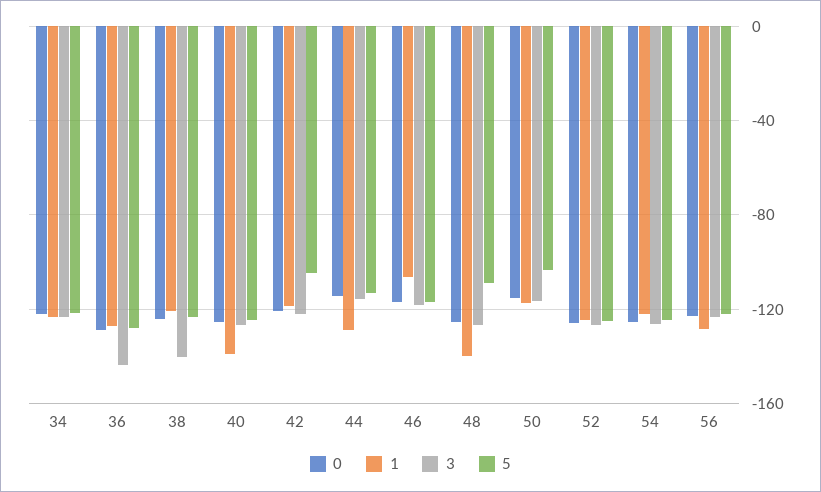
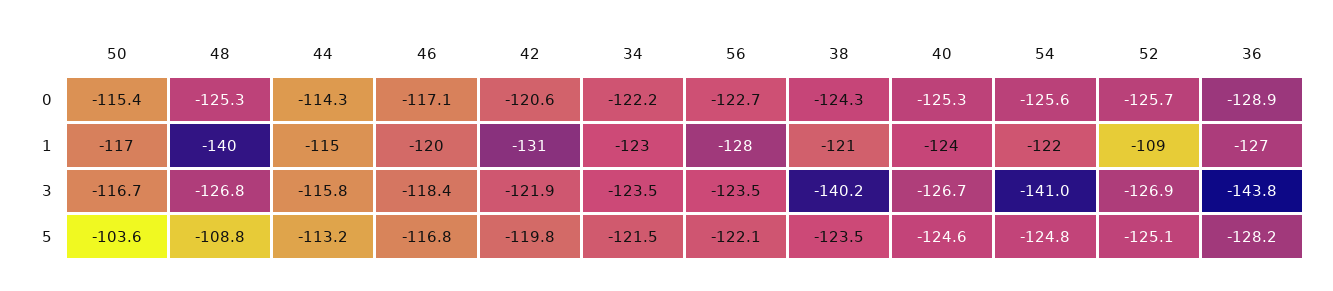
1, 40: -140 -> -124
1, 42: -120 -> -131
5, 42: -105 -> -119.8
1, 44: -130 -> -115
1, 46: -105 -> -120
1, 52: -125 -> -109
3, 54: -125 -> -141

